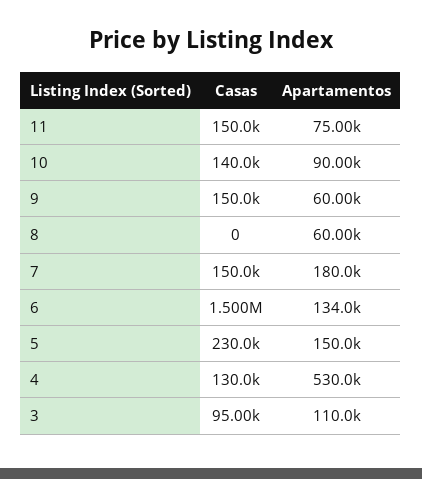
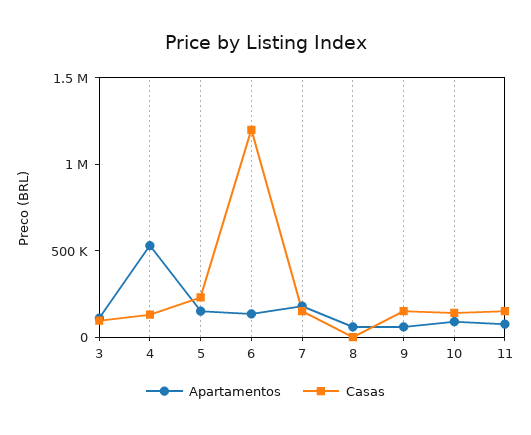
Casas, 6: 1500000 -> 1200000

